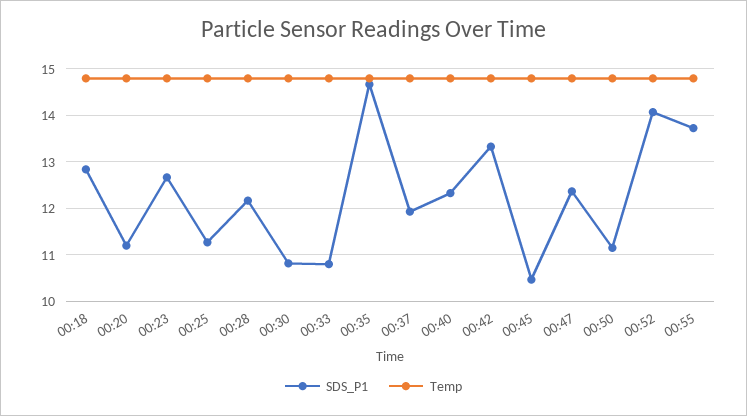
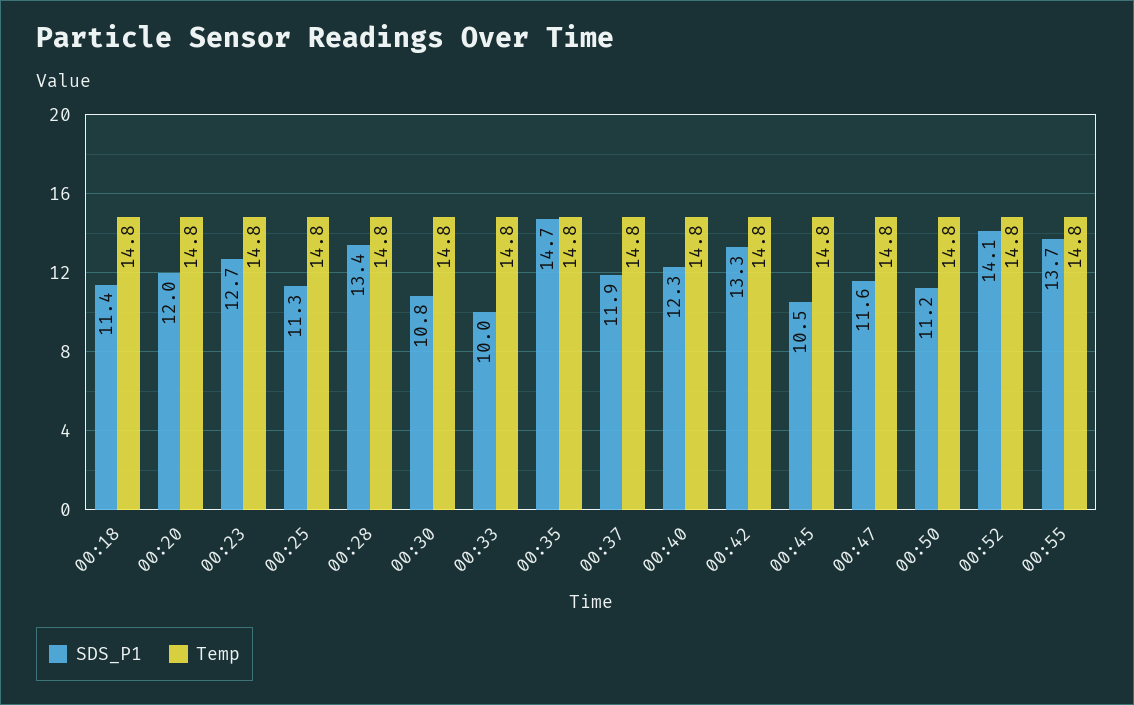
SDS_P1, 00:18: 12.8 -> 11.4
SDS_P1, 00:20: 11.2 -> 12
SDS_P1, 00:28: 12.2 -> 13.4
SDS_P1, 00:33: 10.8 -> 10
SDS_P1, 00:47: 12.4 -> 11.6

